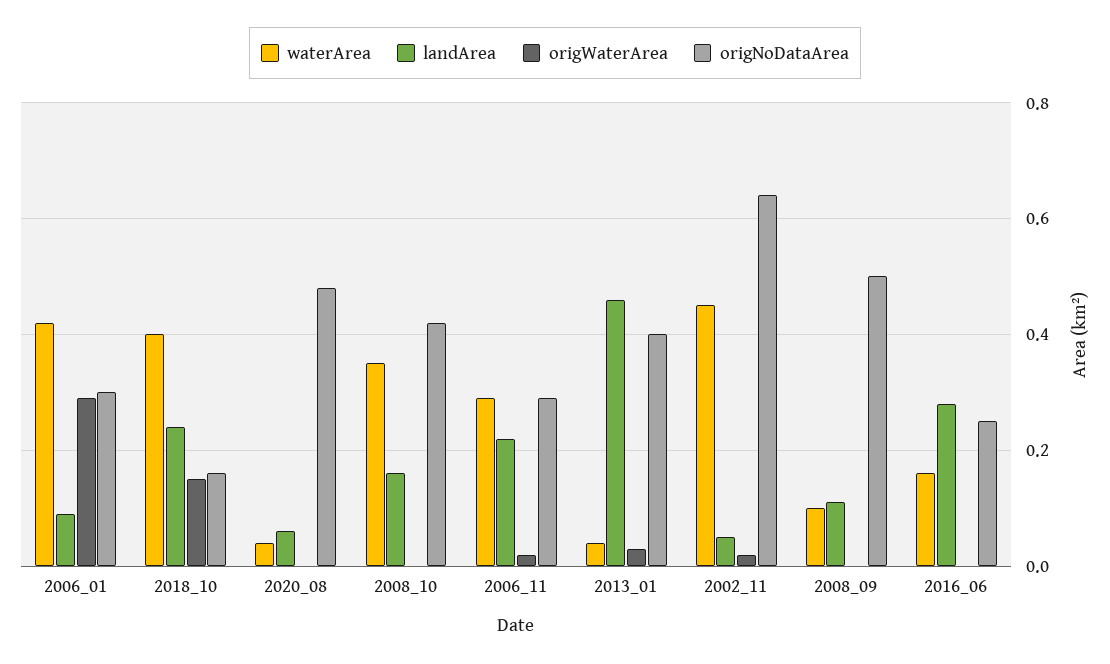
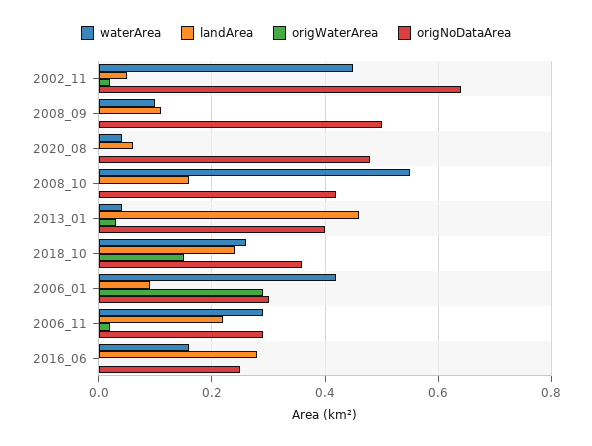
waterArea, 2018_10: 0.4 -> 0.25
origNoDataArea, 2018_10: 0.15 -> 0.35
waterArea, 2008_10: 0.35 -> 0.55

